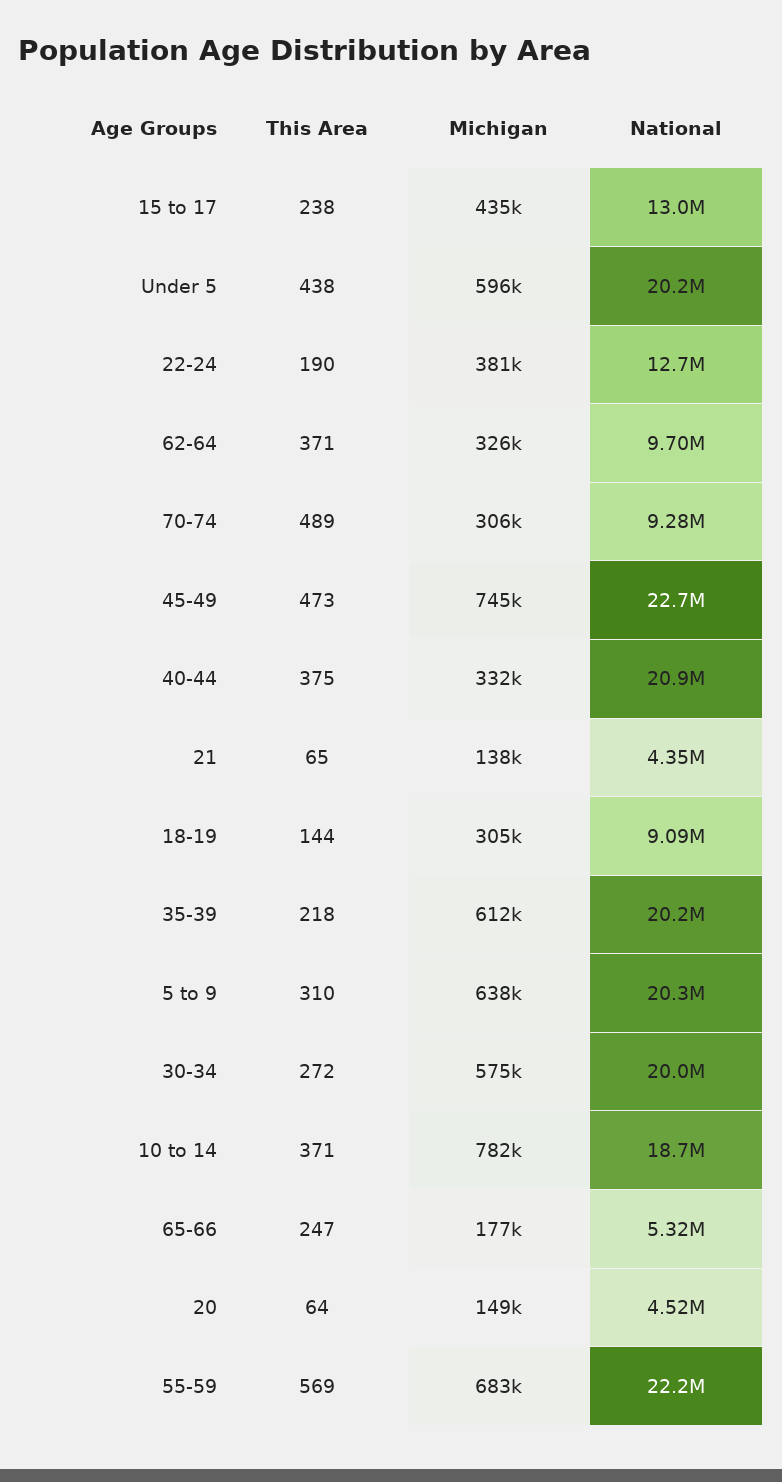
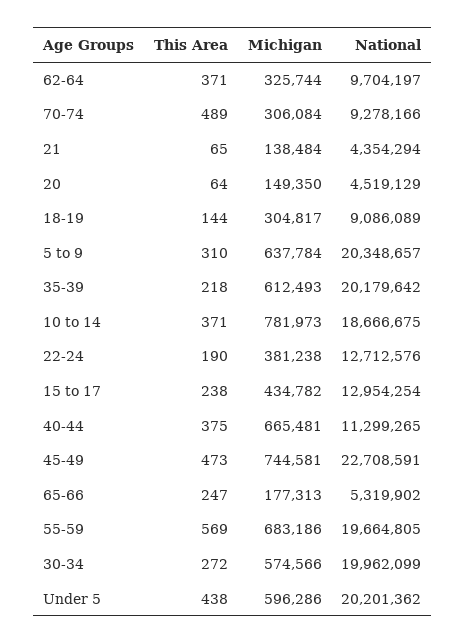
Michigan, 40-44: 332000 -> 665481
National, 40-44: 20900000 -> 11299265
National, 55-59: 22200000 -> 19664805

